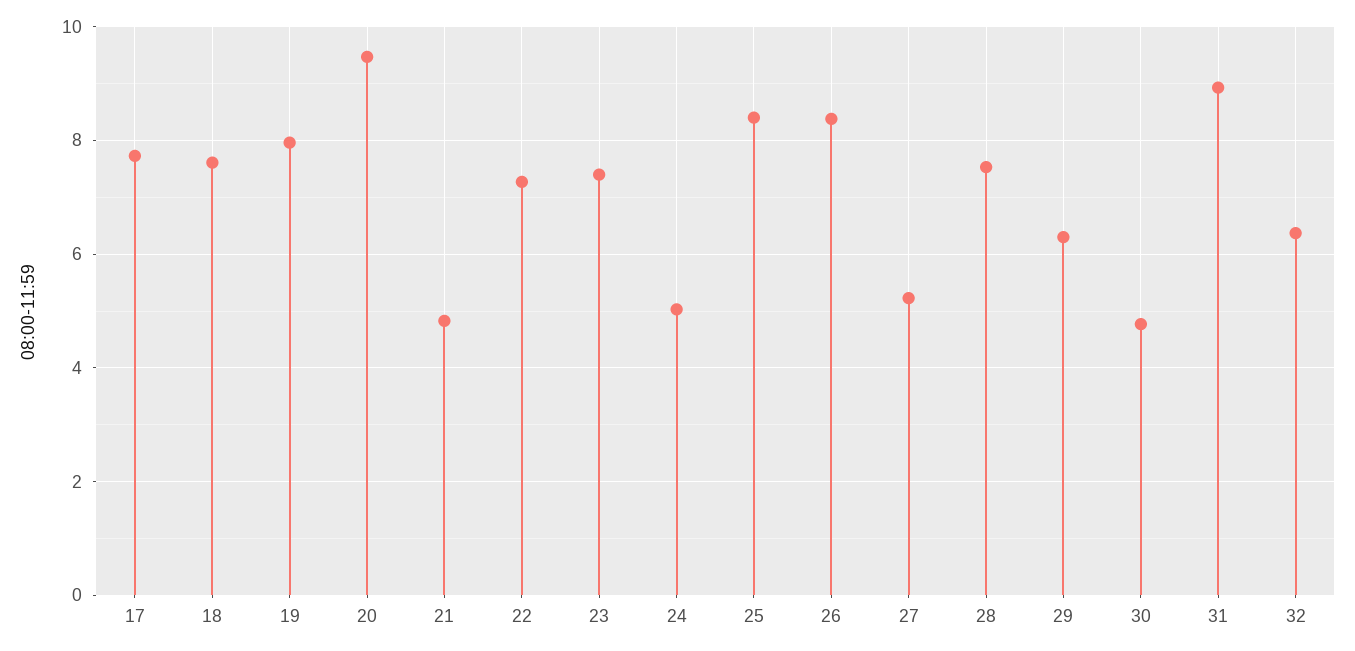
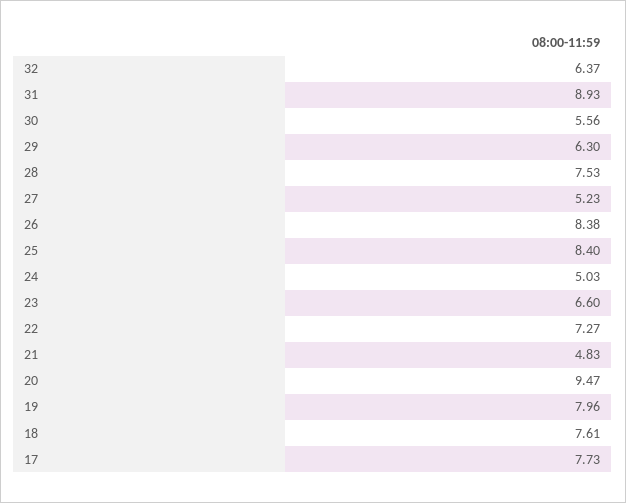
23: 7.4 -> 6.6
30: 4.8 -> 5.56

